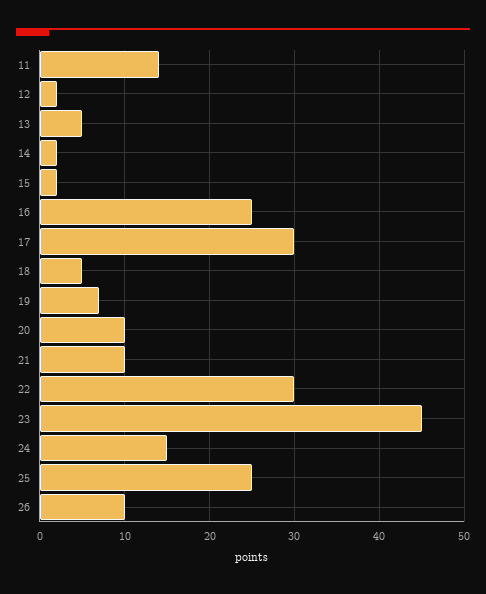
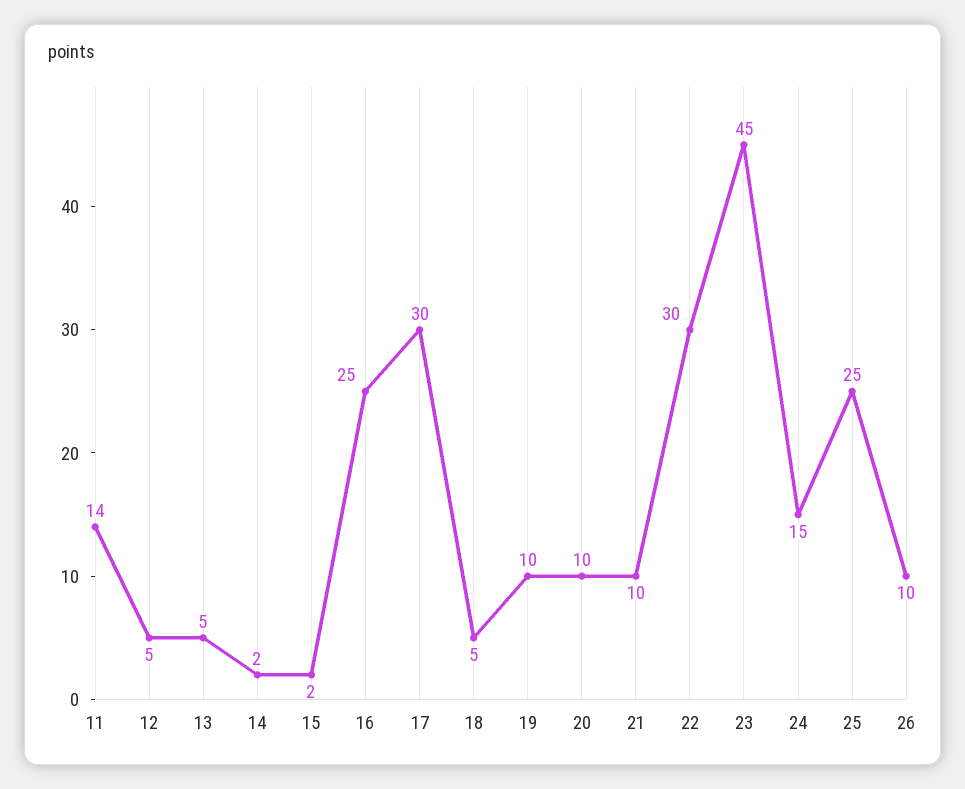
12: 2 -> 5
19: 7 -> 10

